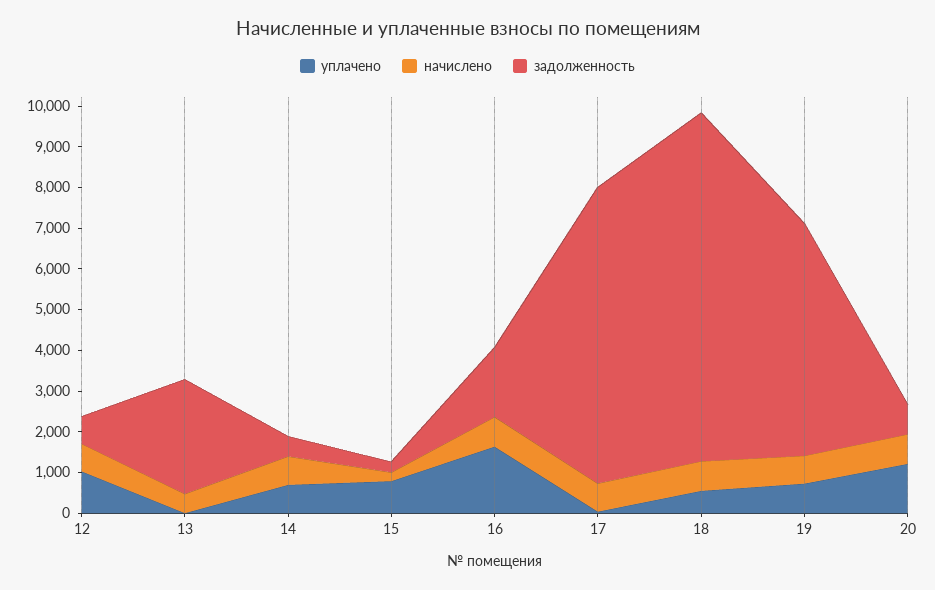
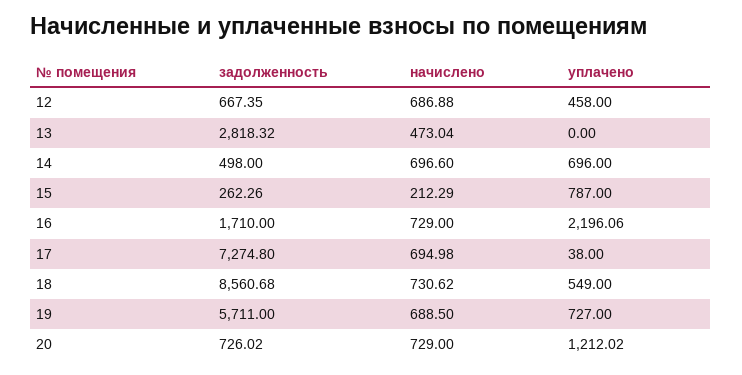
уплачено, 12: 1000 -> 458
уплачено, 16: 1600 -> 2196.06

